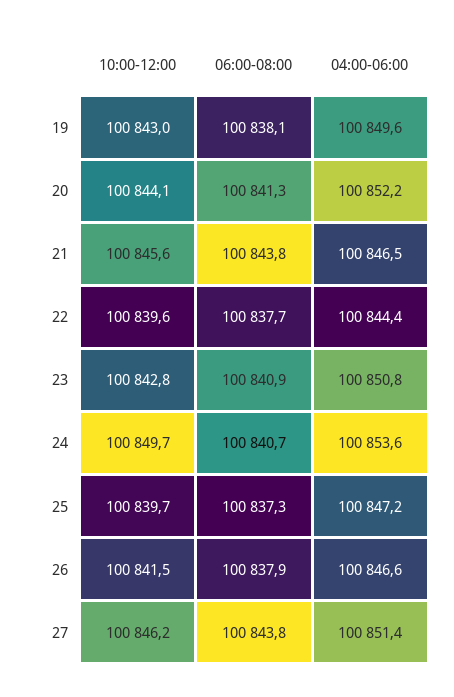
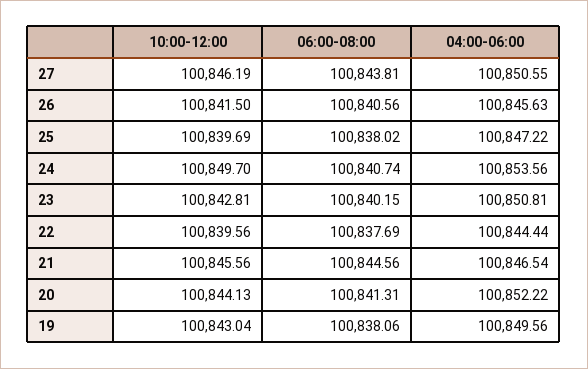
06:00-08:00, 21: 100843.8 -> 100844.56
06:00-08:00, 23: 100840.9 -> 100840.15
06:00-08:00, 25: 100837.3 -> 100838.02
06:00-08:00, 26: 100837.9 -> 100840.56
04:00-06:00, 26: 100846.6 -> 100845.63
04:00-06:00, 27: 100851.4 -> 100850.55

